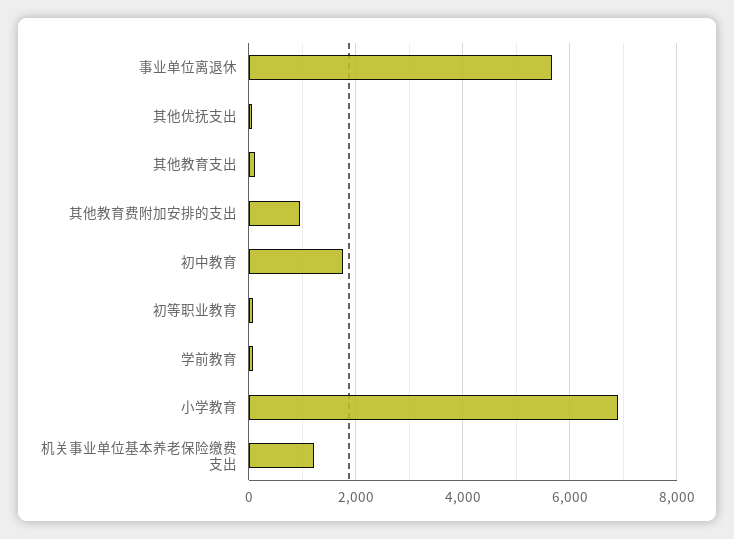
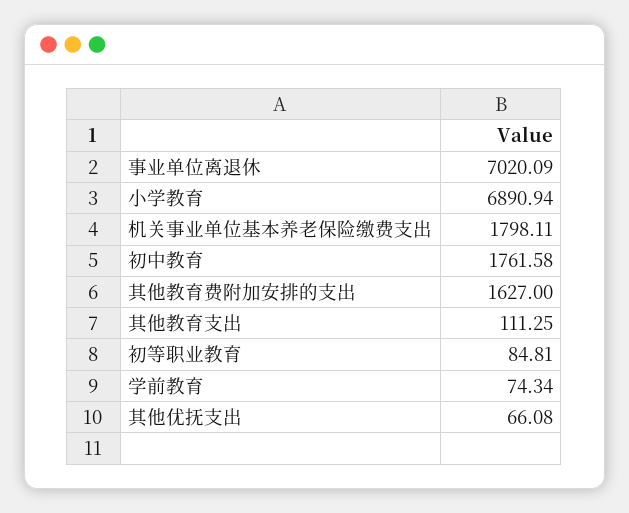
事业单位离退休: 5600 -> 7020.09
其他教育费附加安排的支出: 1000 -> 1627
机关事业单位基本养老保险缴费支出: 1200 -> 1798.11

